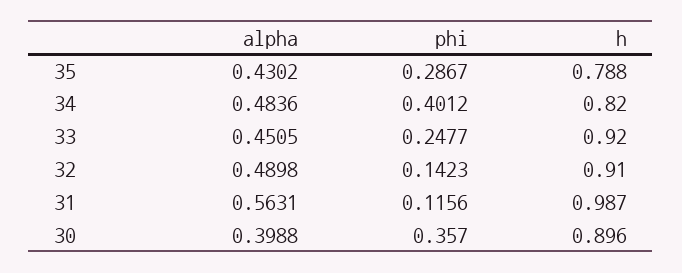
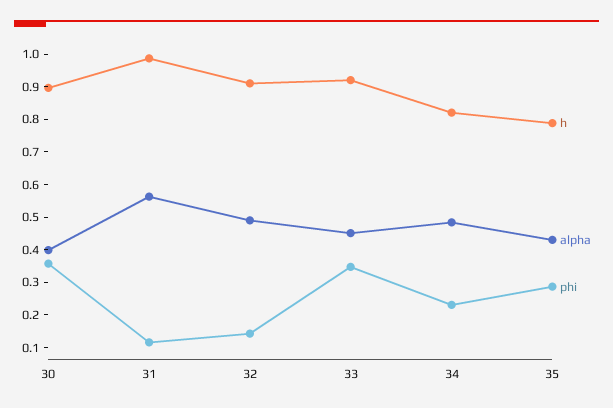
phi, 34: 0.4012 -> 0.225
phi, 33: 0.2477 -> 0.35

